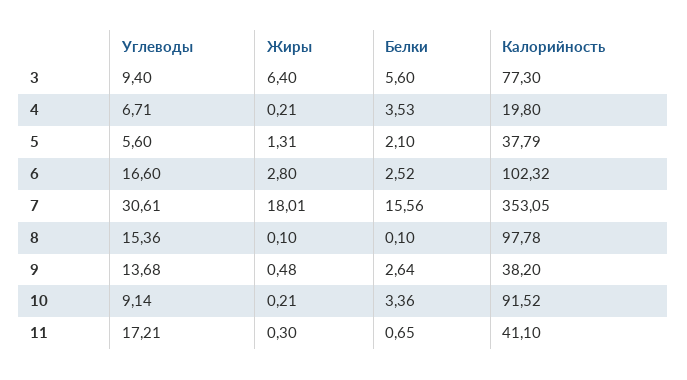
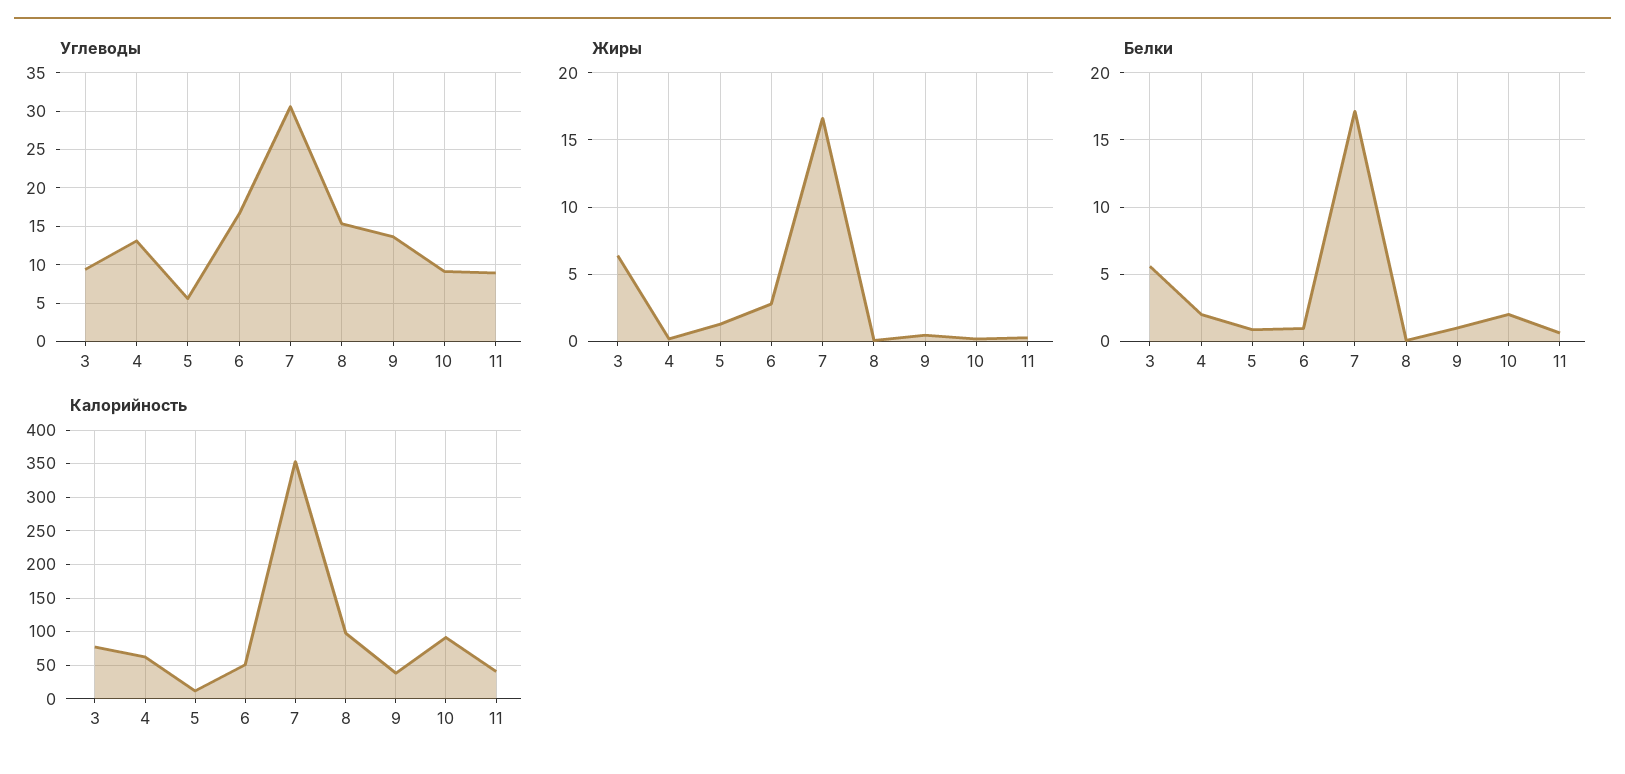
Углеводы, 4: 6.71 -> 13
Белки, 4: 3.53 -> 2
Калорийность, 4: 19.8 -> 60
Белки, 5: 2.1 -> 1
Калорийность, 5: 37.79 -> 10
Белки, 6: 2.52 -> 1
Калорийность, 6: 102.32 -> 50
Жиры, 7: 18.01 -> 16.5
Белки, 7: 15.56 -> 17
Белки, 9: 2.64 -> 1
Белки, 10: 3.36 -> 2
Углеводы, 11: 17.21 -> 9

